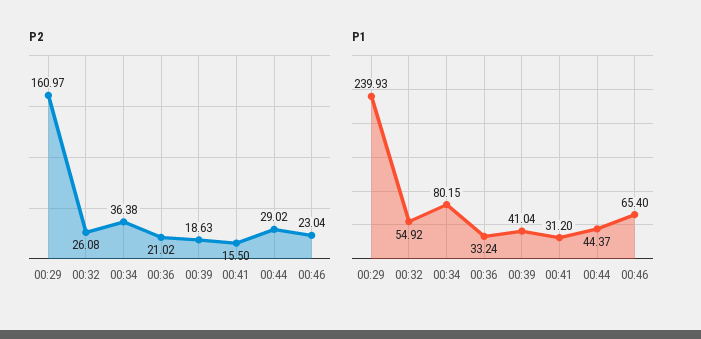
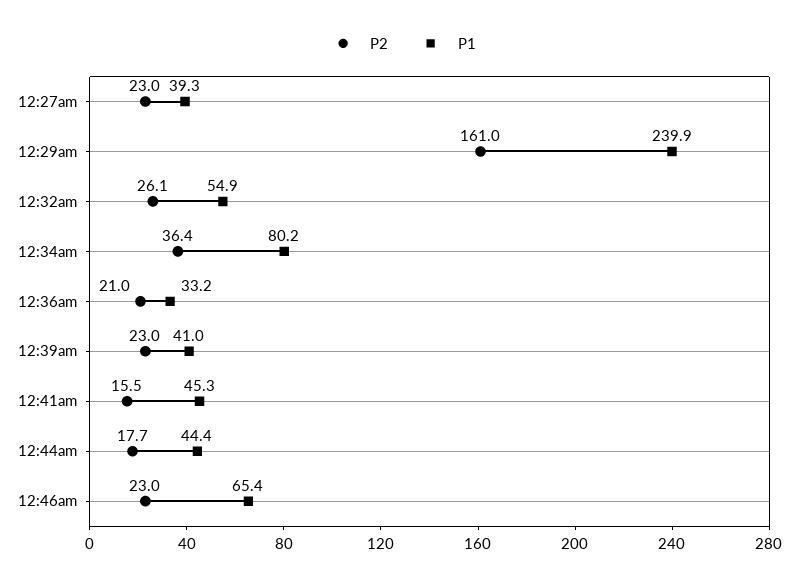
P2, 00:39: 18.63 -> 23
P2, 00:44: 29.02 -> 17.7
P1, 00:41: 31.2 -> 45.3
P2, 12:27am: none -> 23
P1, 12:27am: none -> 39.3

